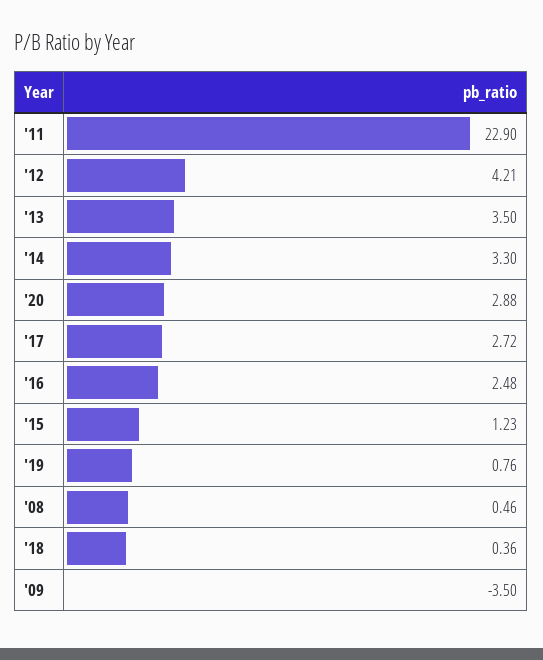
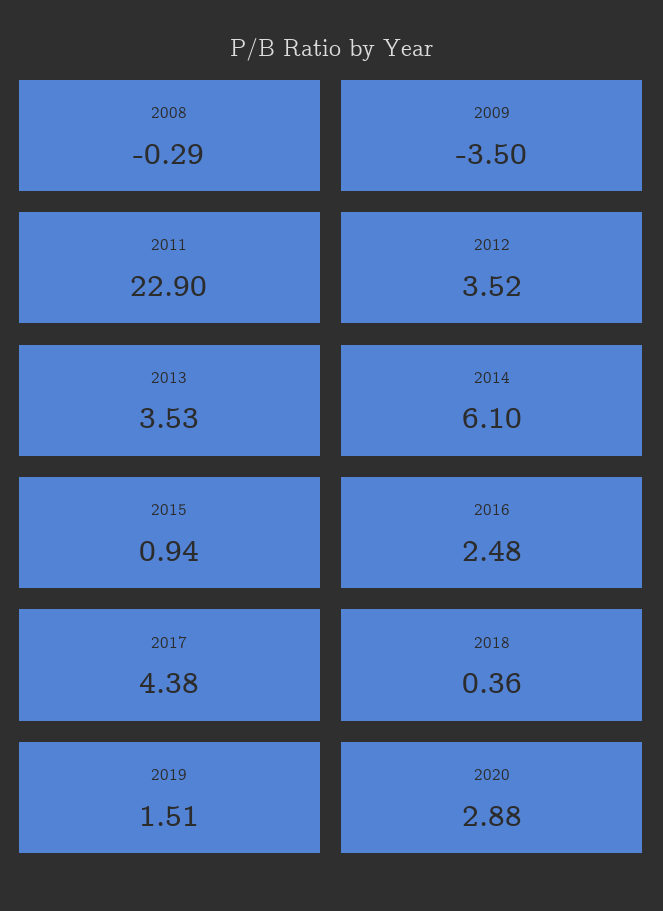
'12: 4.21 -> 3.52
'13: 3.5 -> 3.53
'14: 3.3 -> 6.1
'17: 2.72 -> 4.38
'15: 1.23 -> 0.94
'19: 0.76 -> 1.51
'08: 0.46 -> -0.29

